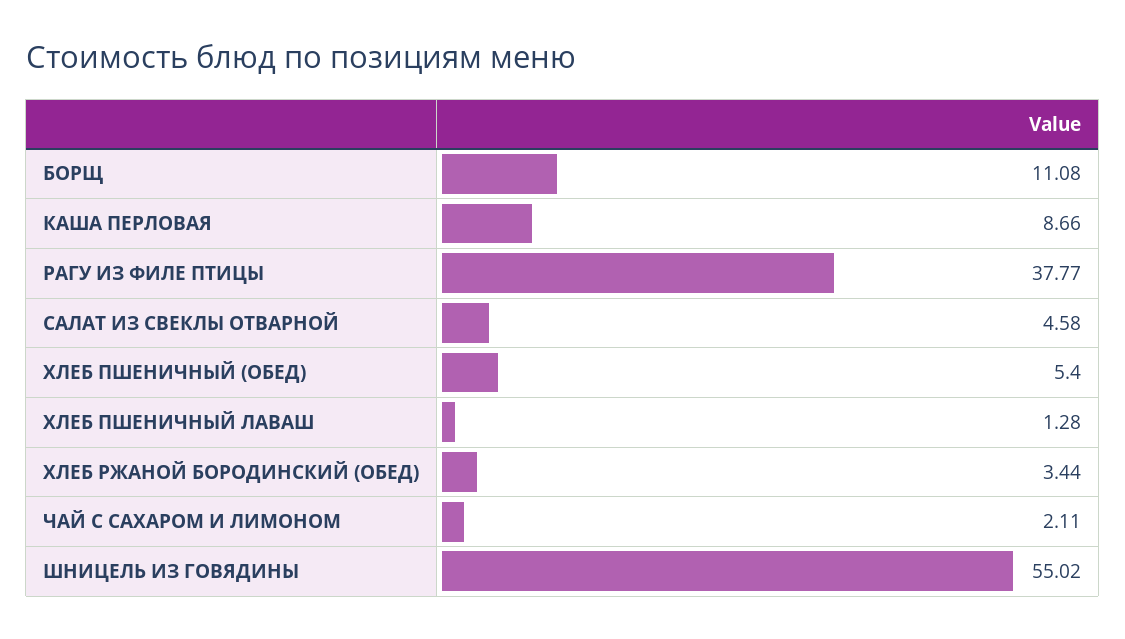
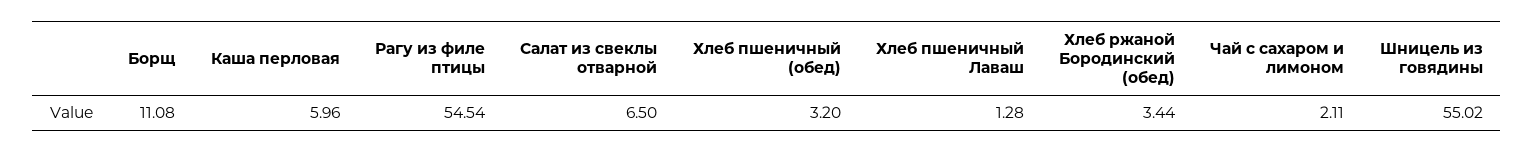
КАША ПЕРЛОВАЯ: 8.66 -> 5.96
РАГУ ИЗ ФИЛЕ ПТИЦЫ: 37.77 -> 54.54
САЛАТ ИЗ СВЕКЛЫ ОТВАРНОЙ: 4.58 -> 6.5
ХЛЕБ ПШЕНИЧНЫЙ (ОБЕД): 5.4 -> 3.2

